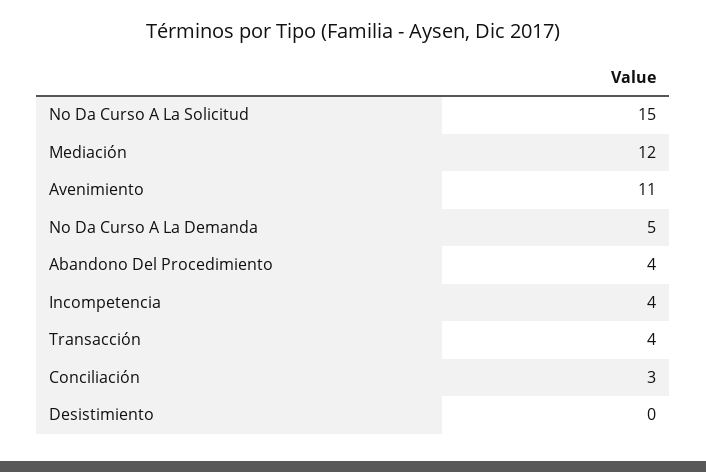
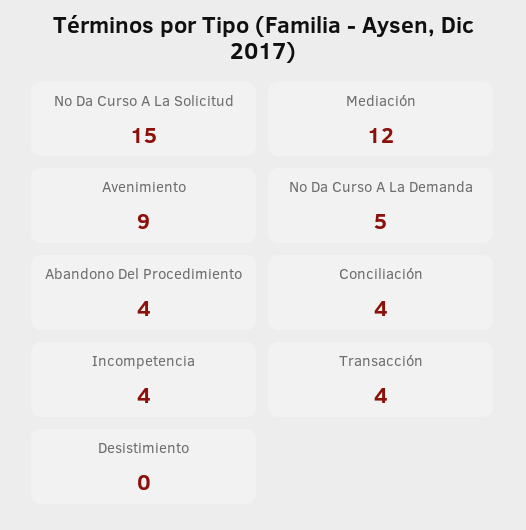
Avenimiento: 11 -> 9
Conciliación: 3 -> 4

